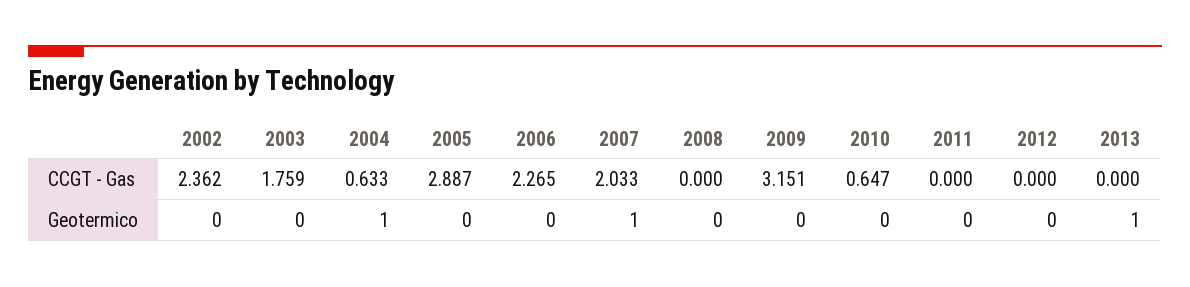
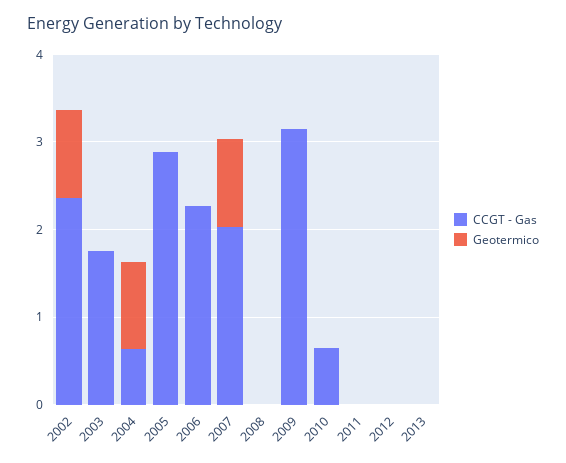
Geotermico, 2002: 0 -> 1
Geotermico, 2013: 1 -> 0

